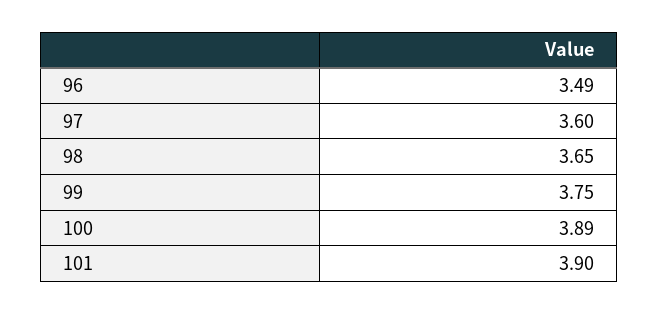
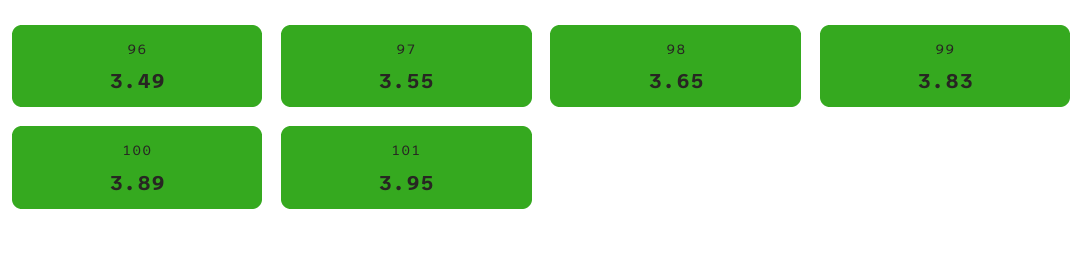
97: 3.6 -> 3.55
99: 3.75 -> 3.83
101: 3.9 -> 3.95

